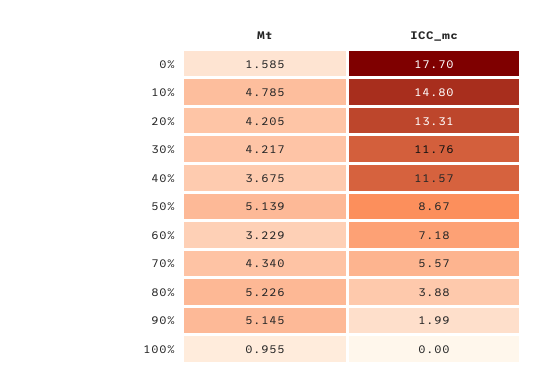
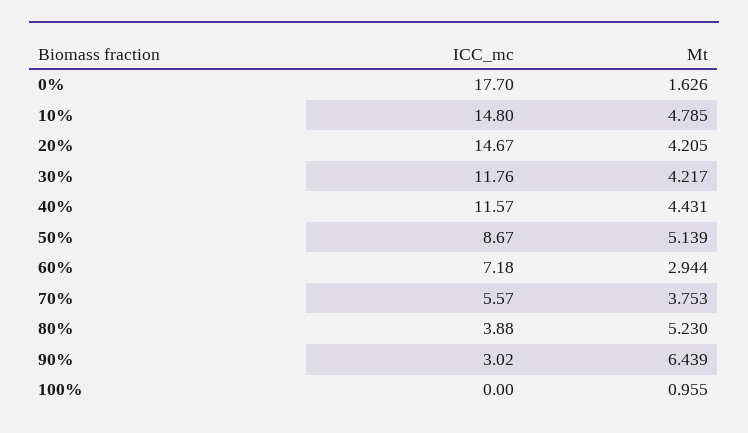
Mt, 0%: 1.585 -> 1.626
ICC_mc, 20%: 13.31 -> 14.67
Mt, 40%: 3.675 -> 4.431
Mt, 60%: 3.229 -> 2.944
Mt, 70%: 4.34 -> 3.753
Mt, 80%: 5.226 -> 5.23
Mt, 90%: 5.145 -> 6.439
ICC_mc, 90%: 1.99 -> 3.02

